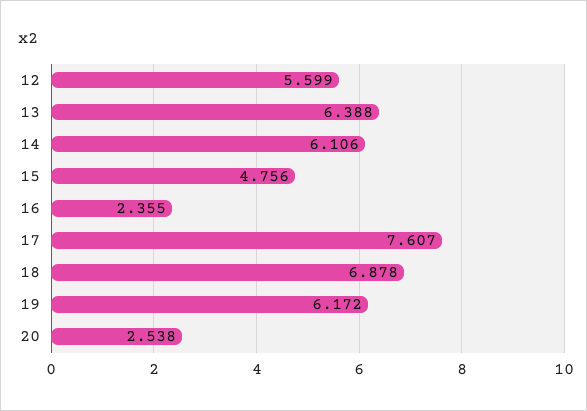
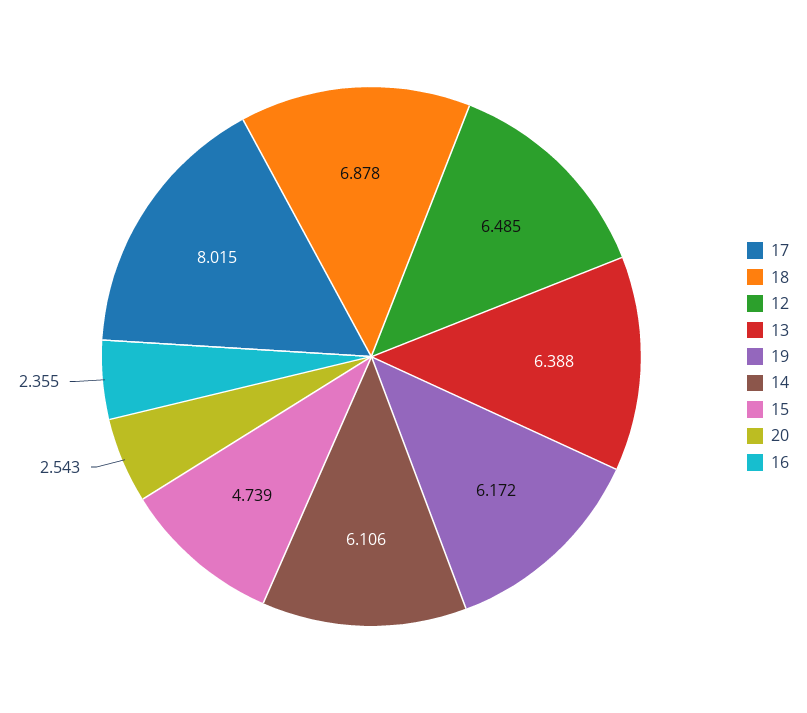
12: 5.599 -> 6.485
15: 4.756 -> 4.739
17: 7.607 -> 8.015
20: 2.538 -> 2.543

